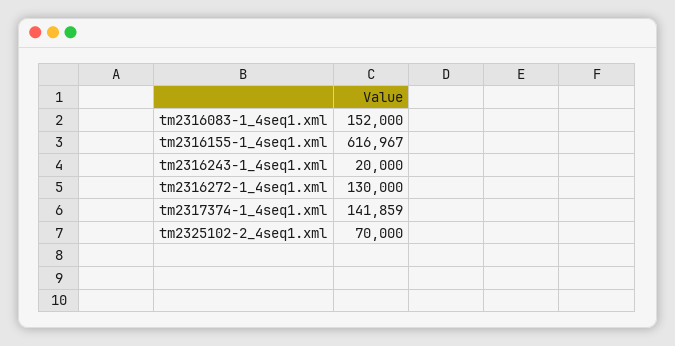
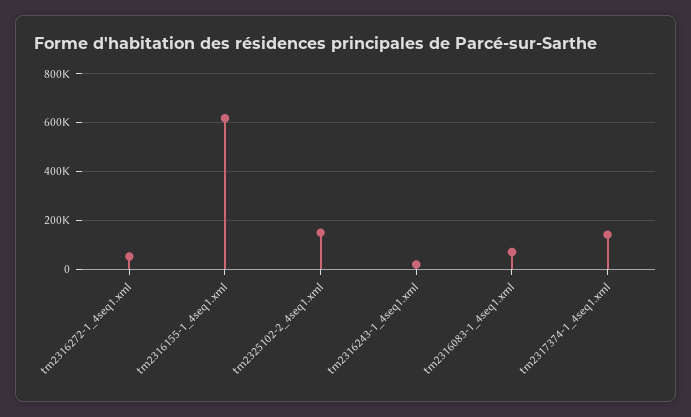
tm2316083-1_4seq1.xml: 152000 -> 75000
tm2316272-1_4seq1.xml: 130000 -> 50000
tm2325102-2_4seq1.xml: 70000 -> 150000

